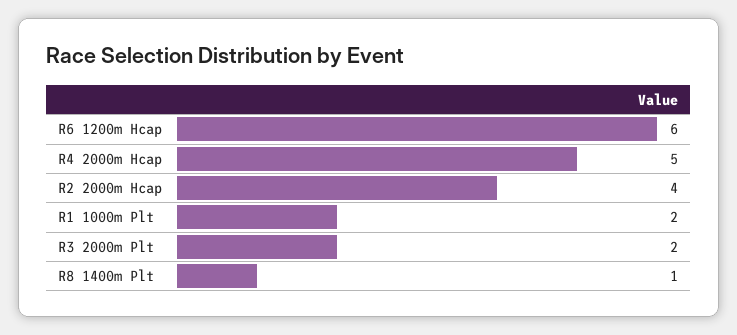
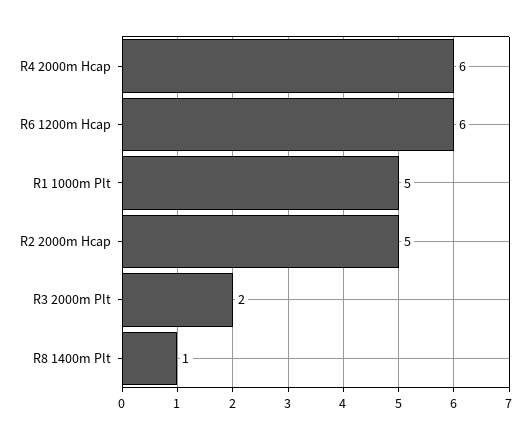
R4 2000m Hcap: 5 -> 6
R2 2000m Hcap: 4 -> 5
R1 1000m Plt: 2 -> 5

